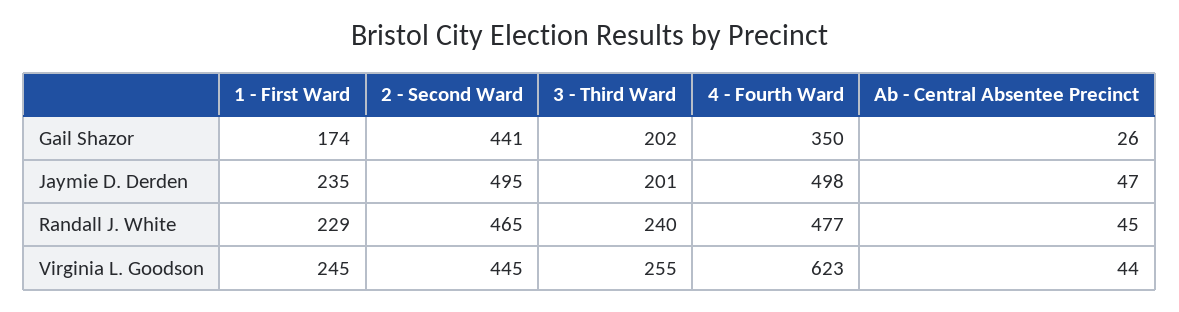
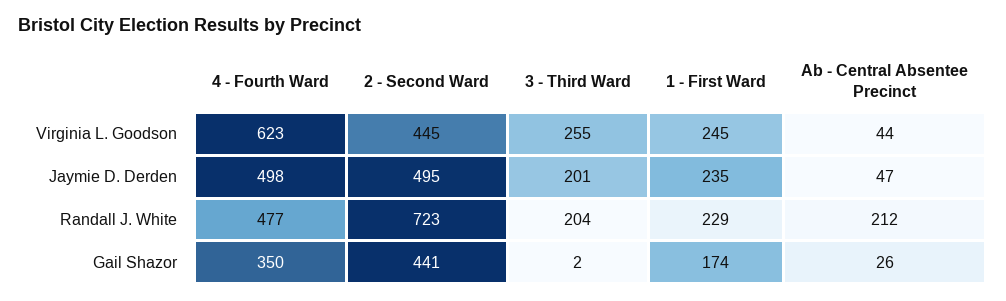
3 - Third Ward, Gail Shazor: 202 -> 2
2 - Second Ward, Randall J. White: 465 -> 723
3 - Third Ward, Randall J. White: 240 -> 204
Ab - Central Absentee Precinct, Randall J. White: 45 -> 212

